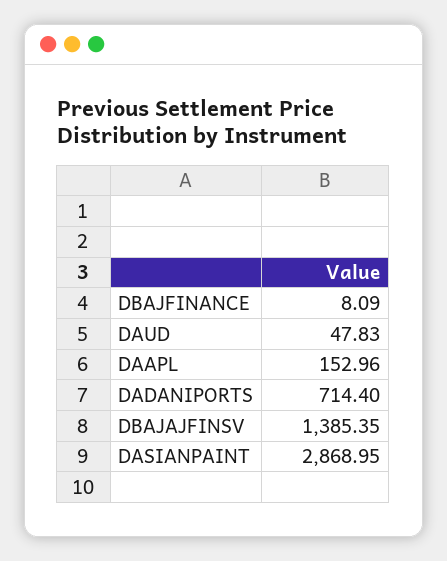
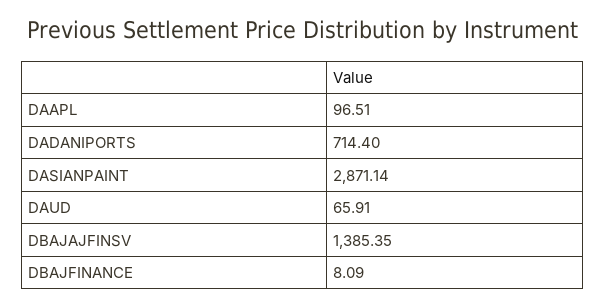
DAUD: 47.83 -> 65.91
DAAPL: 152.96 -> 96.51
DASIANPAINT: 2868.95 -> 2871.14

